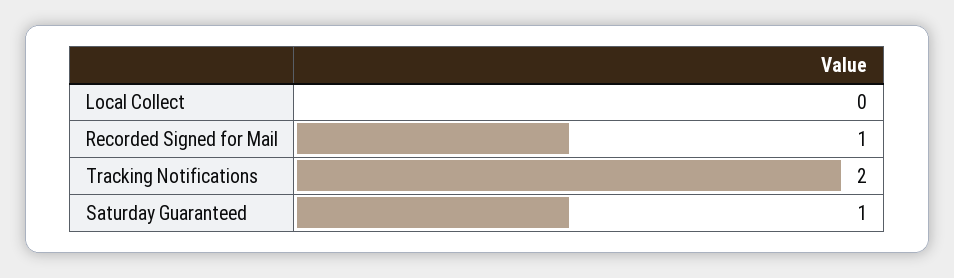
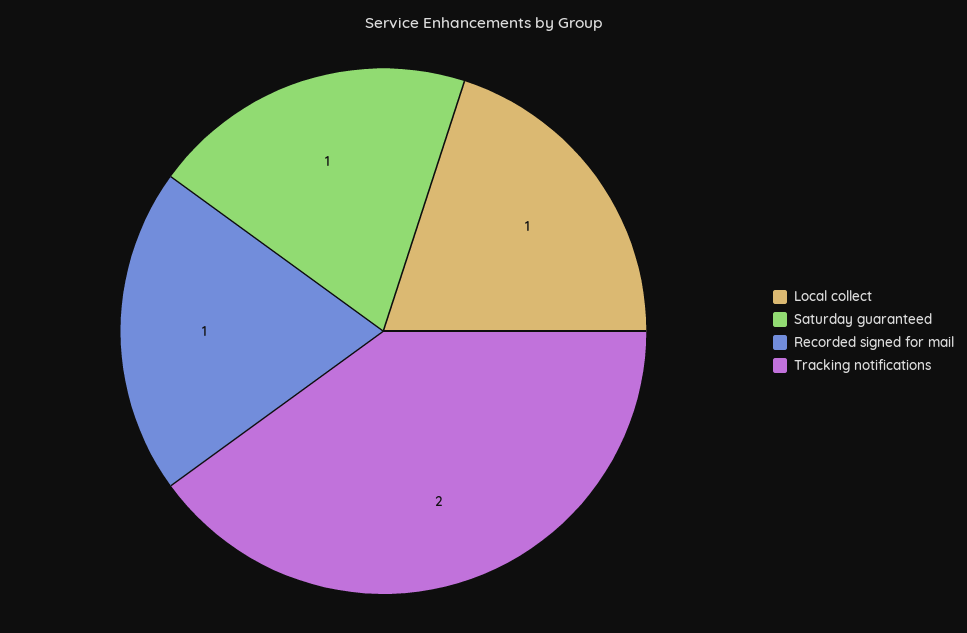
Local Collect: 0 -> 1

